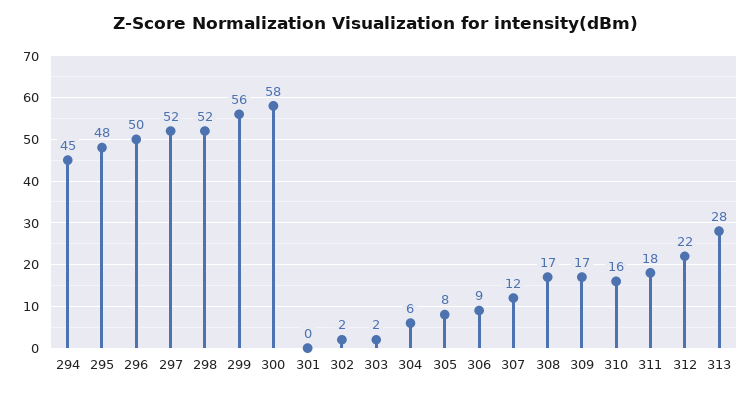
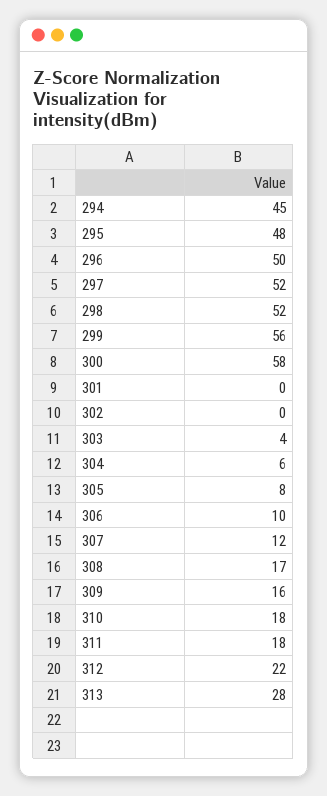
302: 2 -> 0
303: 2 -> 4
306: 9 -> 10
309: 17 -> 16
310: 16 -> 18

